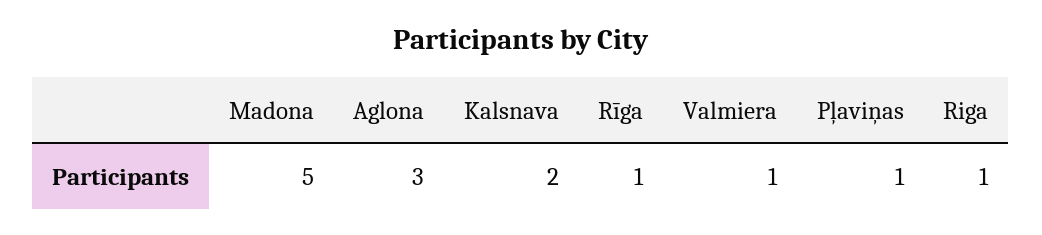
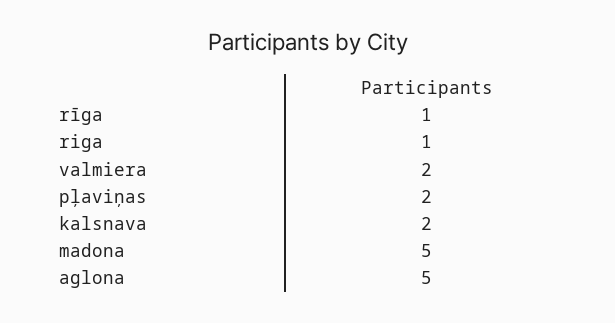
Aglona: 3 -> 5
Valmiera: 1 -> 2
Pļaviņas: 1 -> 2

